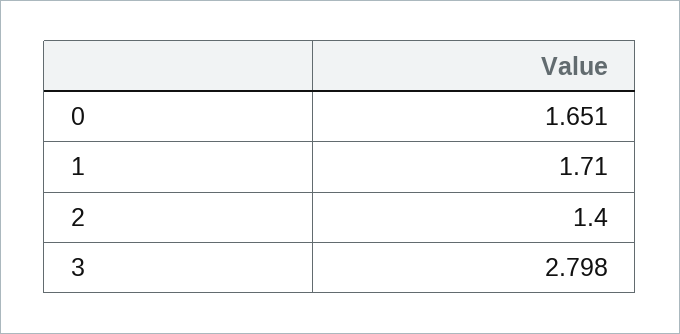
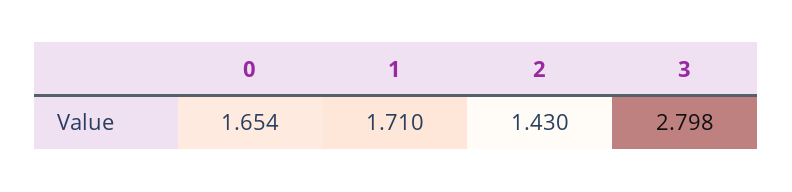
0: 1.651 -> 1.654
2: 1.4 -> 1.43

